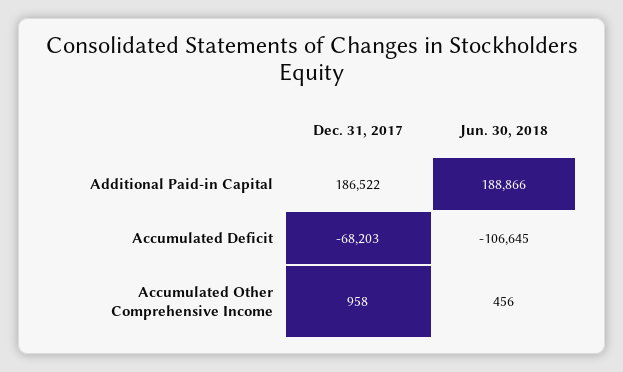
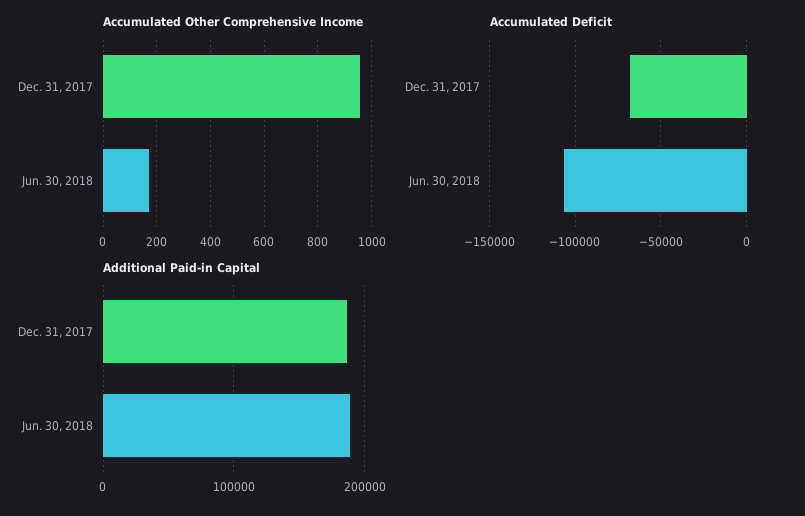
Accumulated Other Comprehensive Income, Jun. 30, 2018: 456 -> 175

